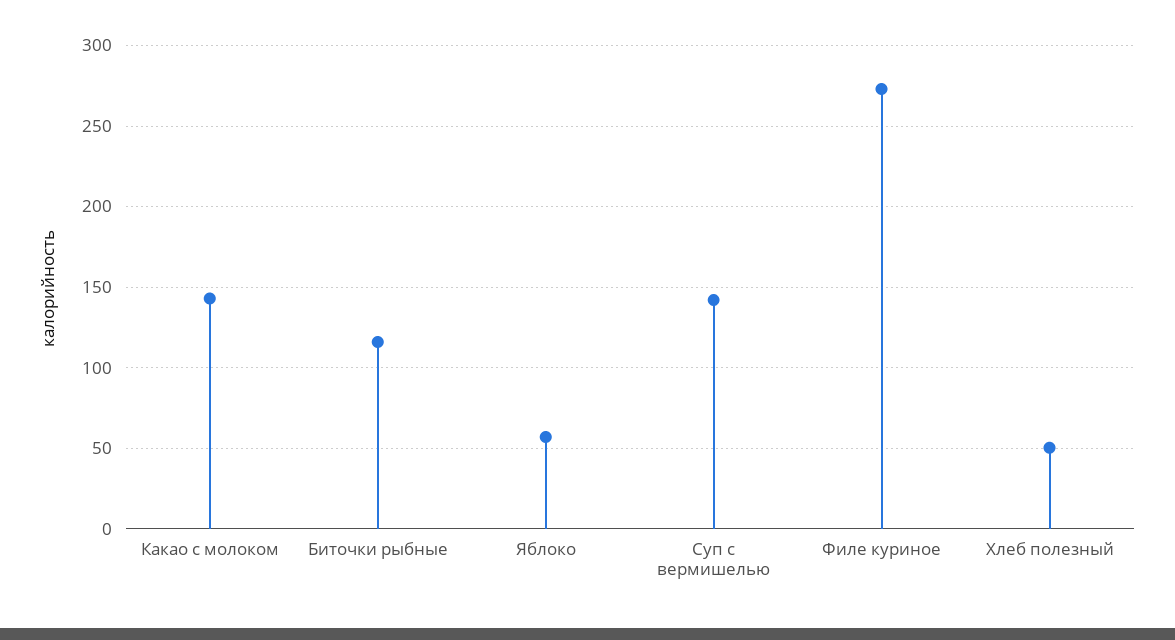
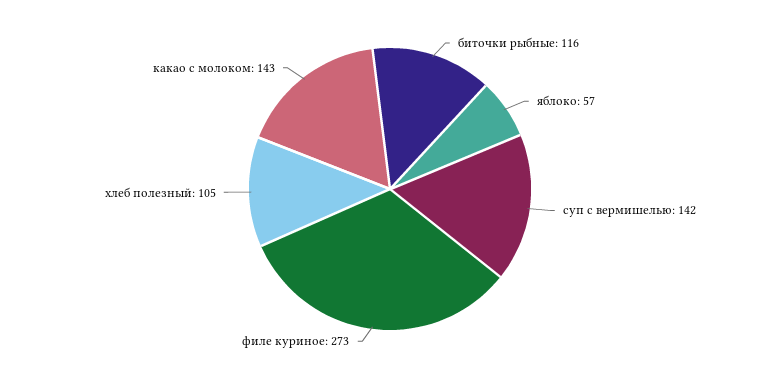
Хлеб полезный: 50 -> 105

